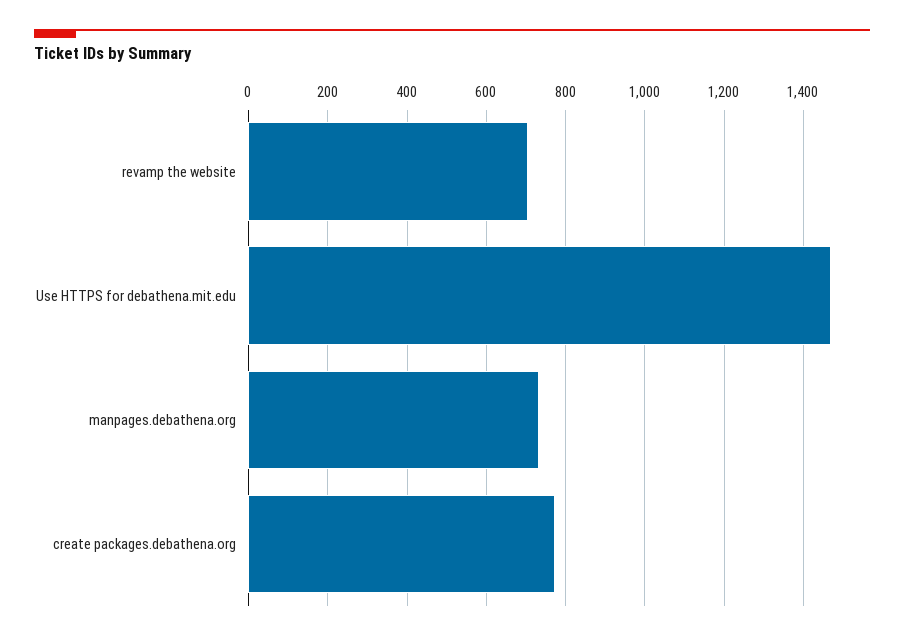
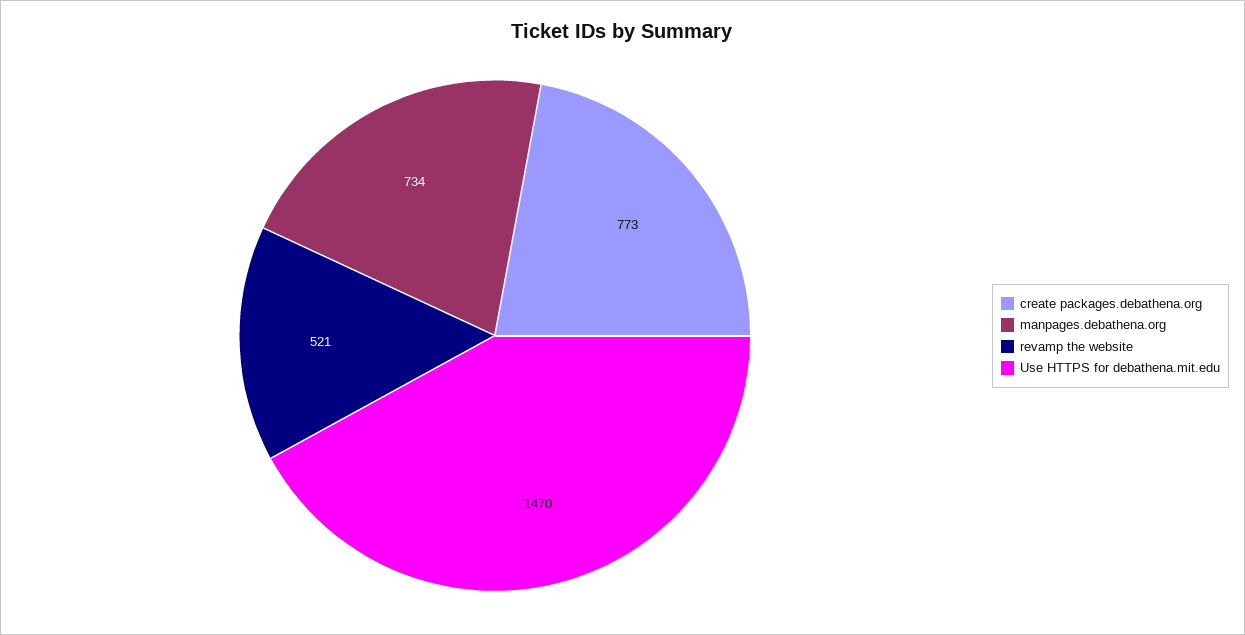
revamp the website: 700 -> 521

